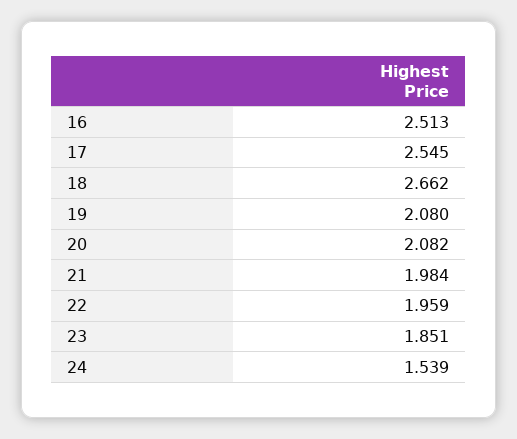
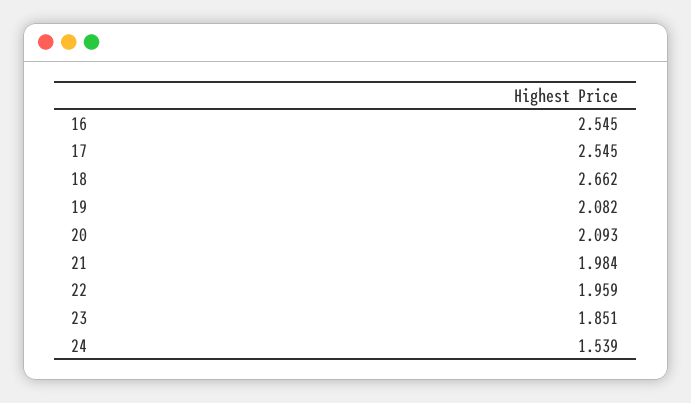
16: 2.513 -> 2.545
19: 2.08 -> 2.082
20: 2.082 -> 2.093

